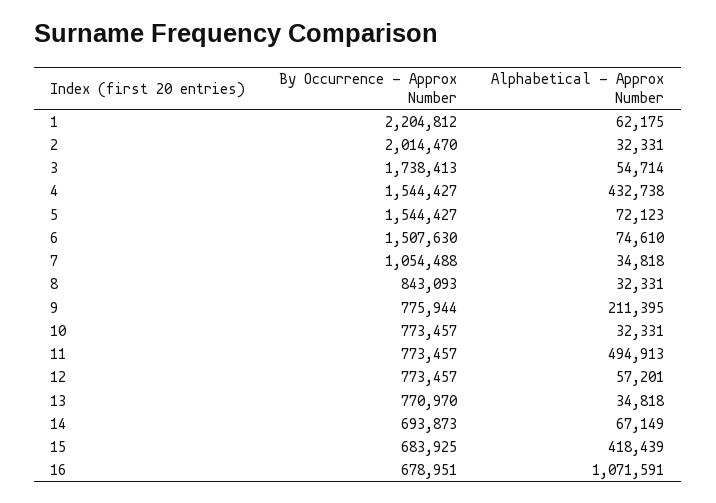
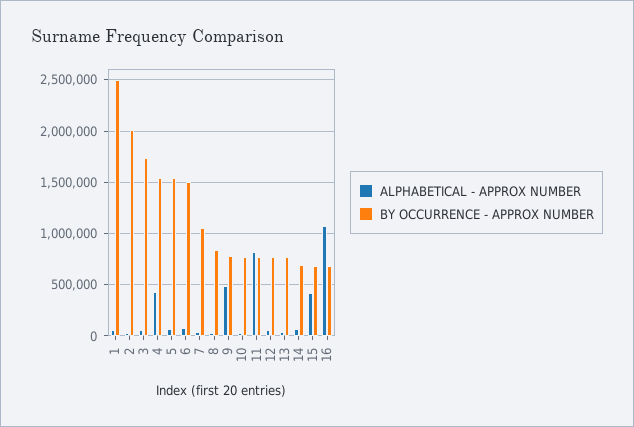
By Occurrence - Approx Number, 1: 2204812 -> 2500000
Alphabetical - Approx Number, 9: 211395 -> 500000
Alphabetical - Approx Number, 11: 494913 -> 800000

